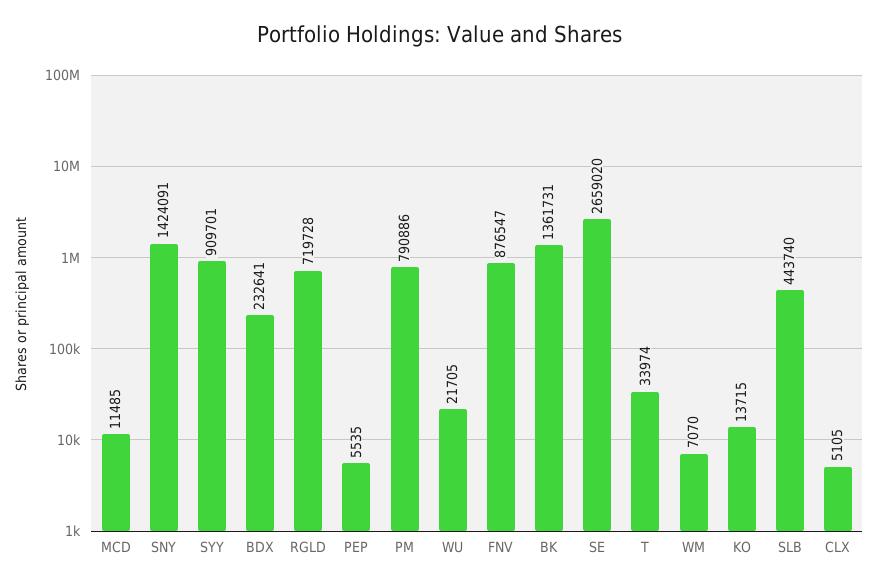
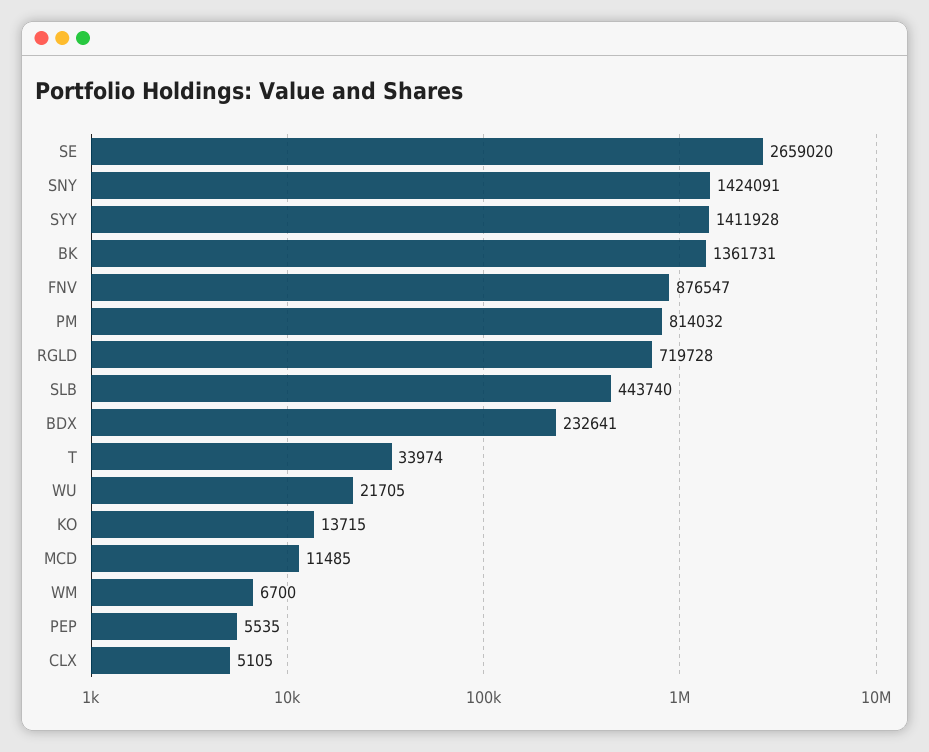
SYY: 909701 -> 1411928
PM: 790886 -> 814032
WM: 7070 -> 6700

